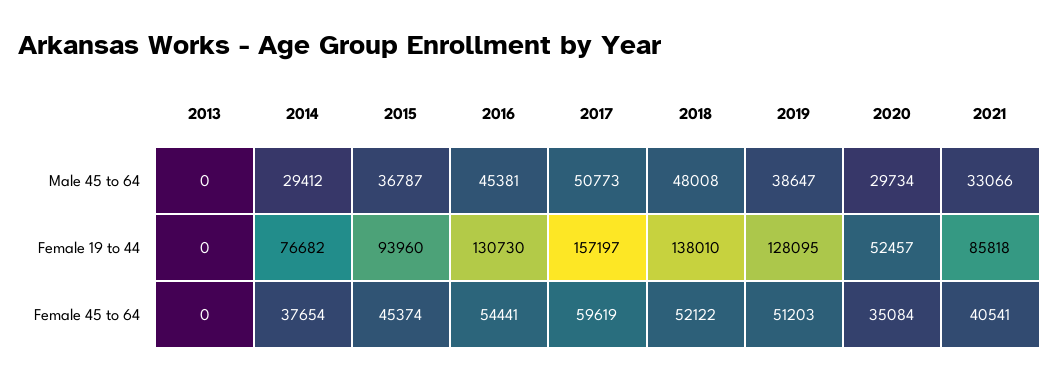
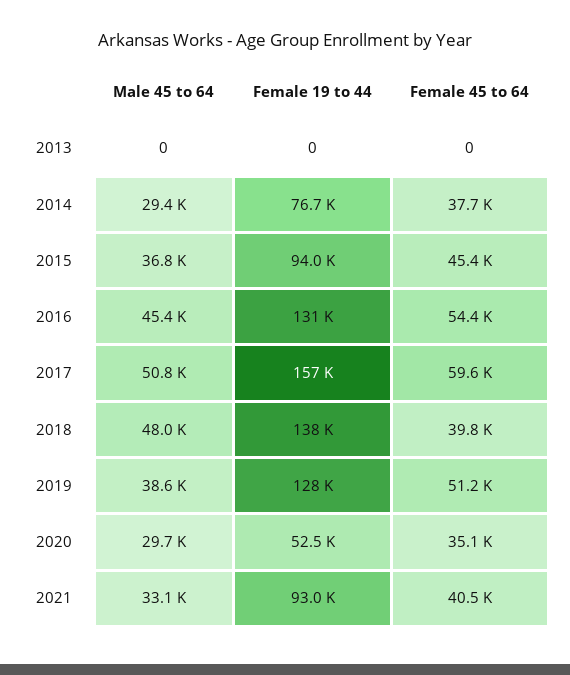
2021, Female 19 to 44: 85818 -> 93000
2018, Female 45 to 64: 52122 -> 39800

